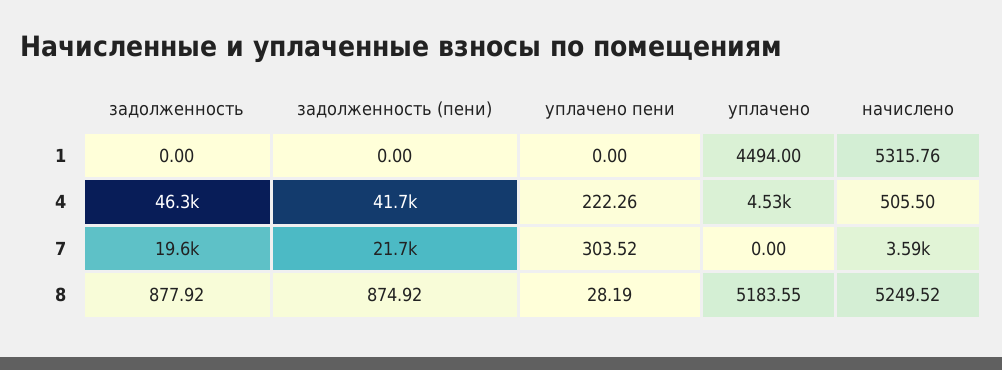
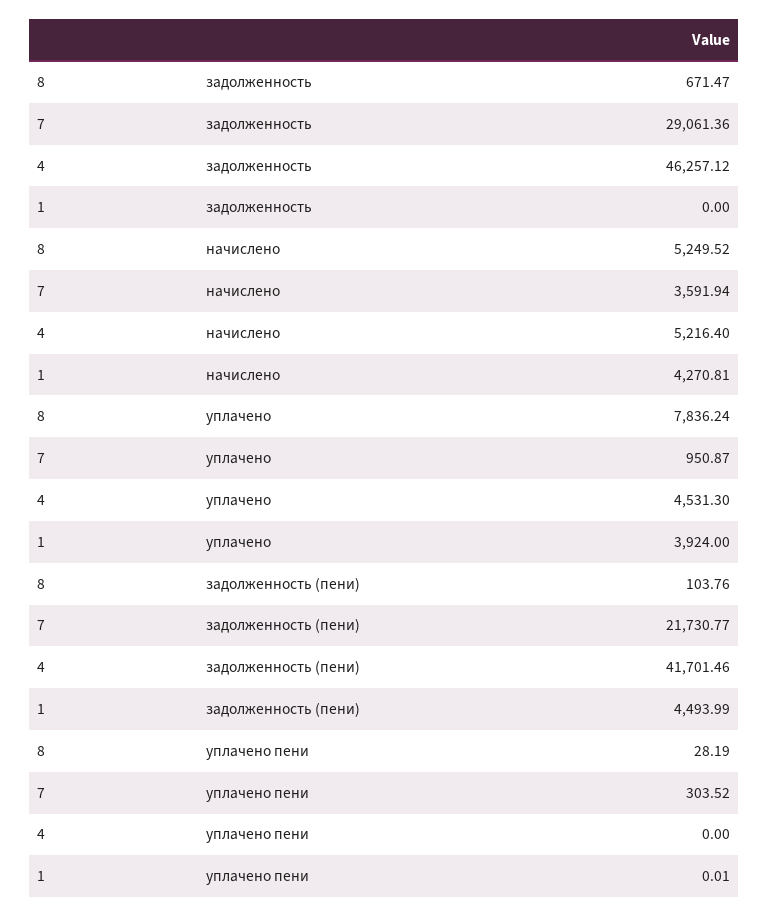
задолженность (пени), 1: 0 -> 4493.99
уплачено пени, 1: 0 -> 0.01
уплачено, 1: 4494 -> 3924
начислено, 1: 5315.76 -> 4270.81
уплачено пени, 4: 222.26 -> 0
начислено, 4: 505.5 -> 5216.4
задолженность, 7: 19600 -> 29061.36
уплачено, 7: 0 -> 950.87
задолженность, 8: 877.92 -> 671.47
задолженность (пени), 8: 874.92 -> 103.76
уплачено, 8: 5183.55 -> 7836.24

